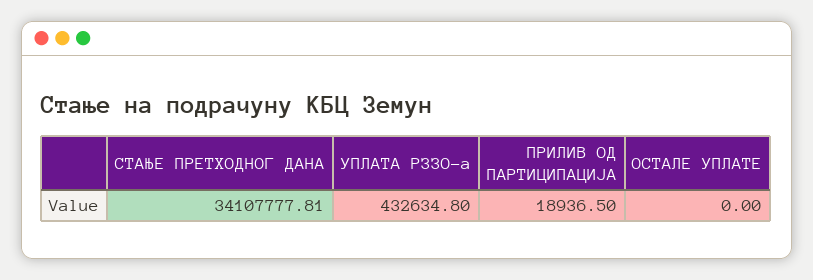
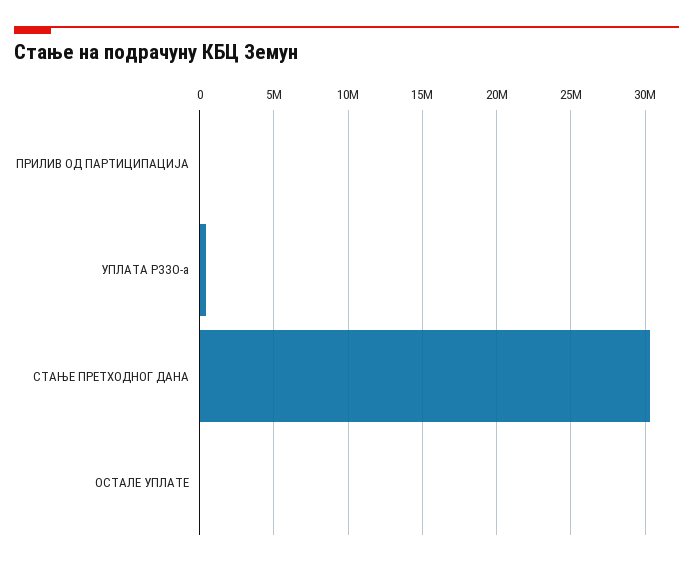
СТАЊЕ ПРЕТХОДНОГ ДАНА: 34107777.81 -> 30500000

